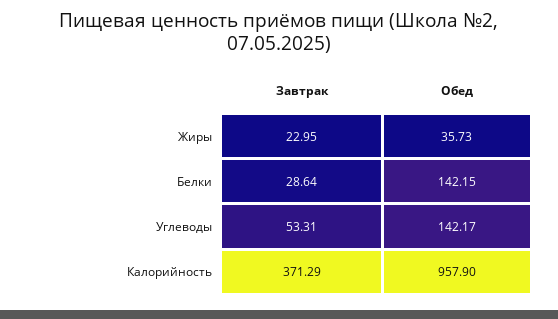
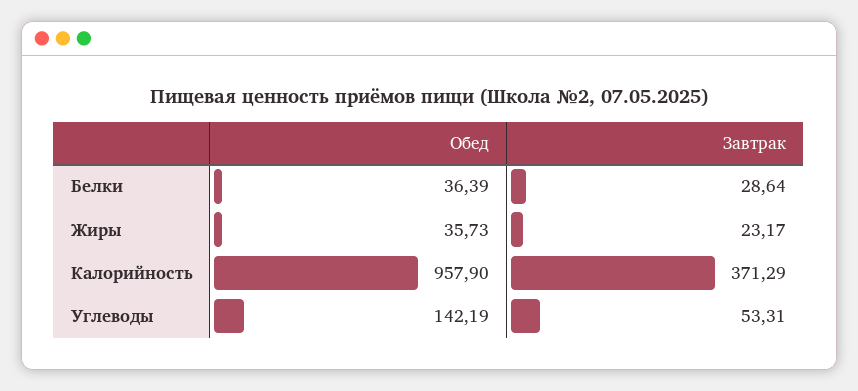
Завтрак, Жиры: 22.95 -> 23.17
Обед, Белки: 142.15 -> 36.39
Обед, Углеводы: 142.17 -> 142.19

